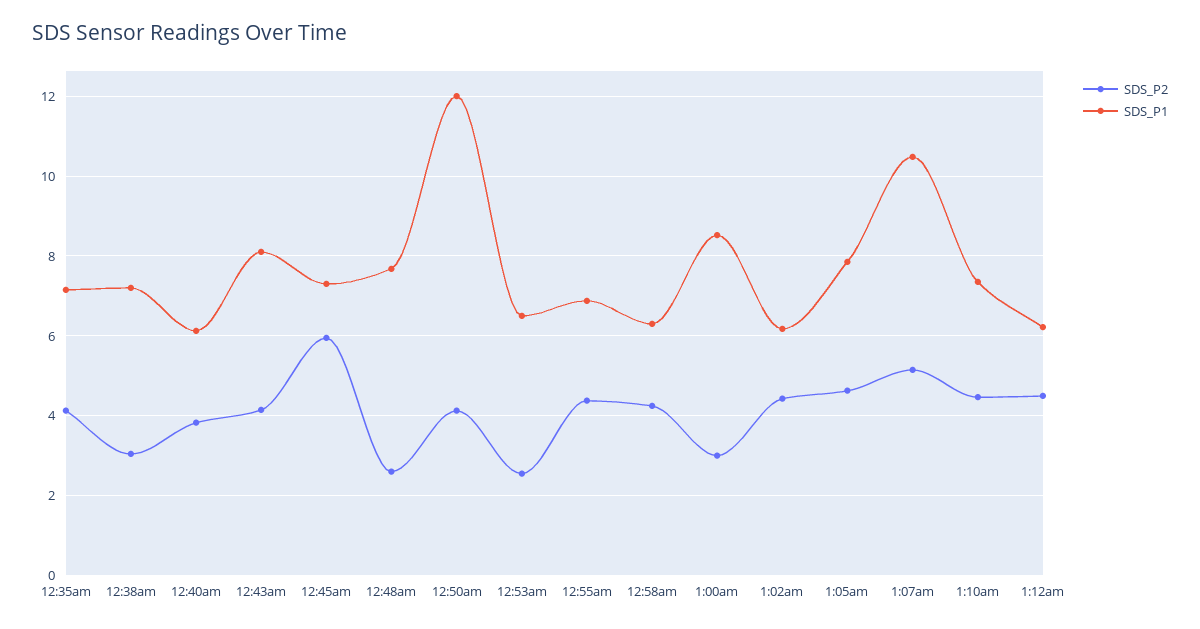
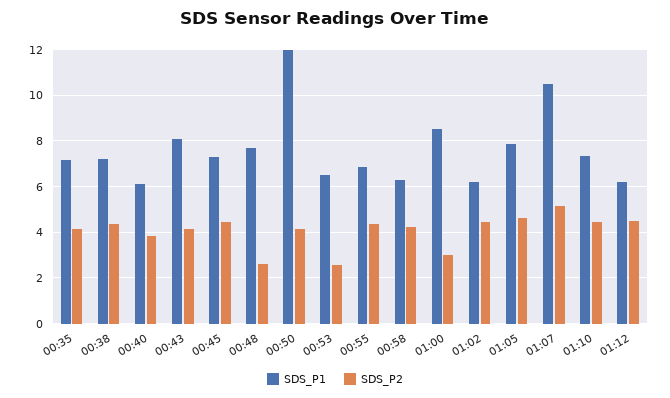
SDS_P2, 12:38am: 3 -> 4.5
SDS_P2, 12:45am: 6 -> 4.5

